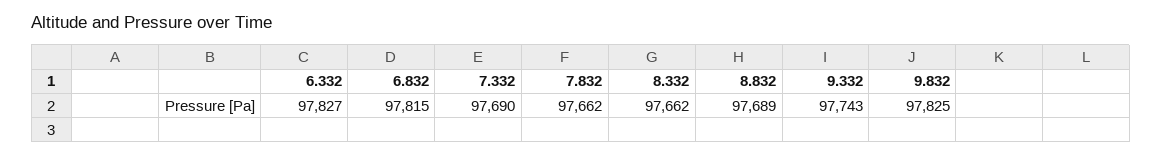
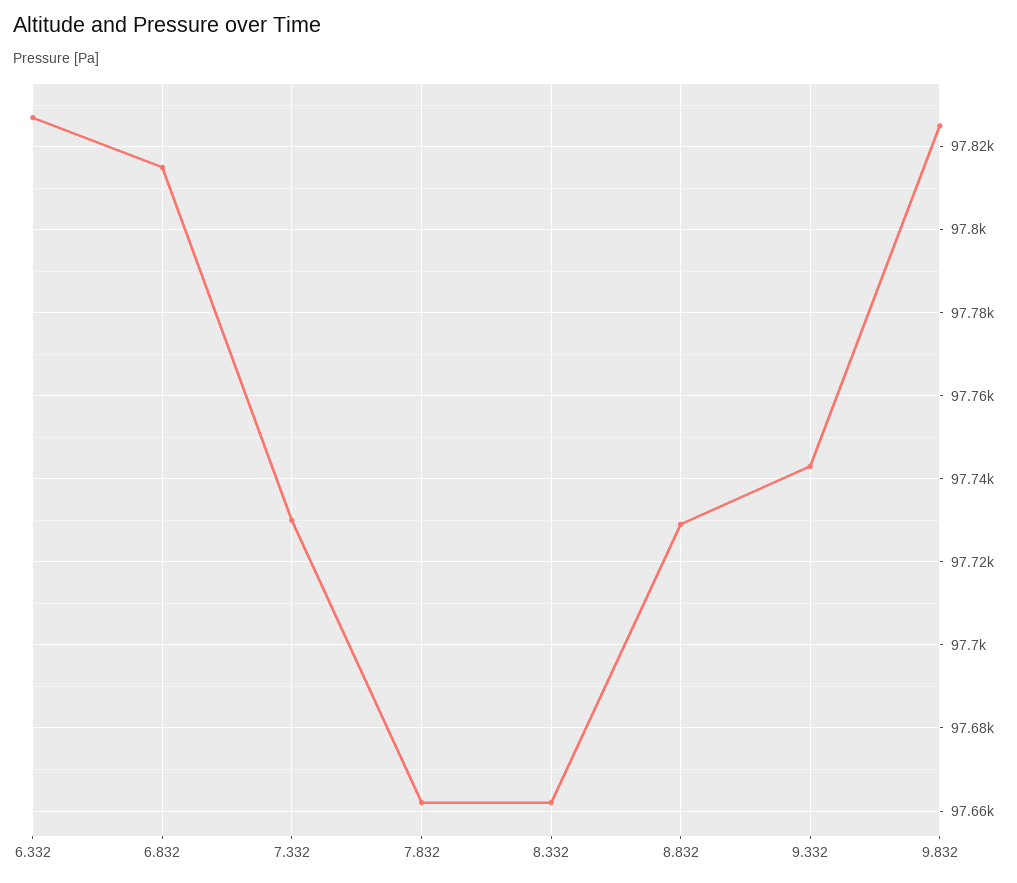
7.332: 97690 -> 97730
8.832: 97689 -> 97730

